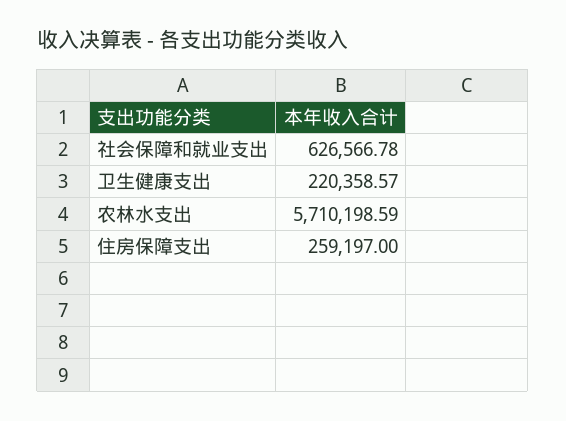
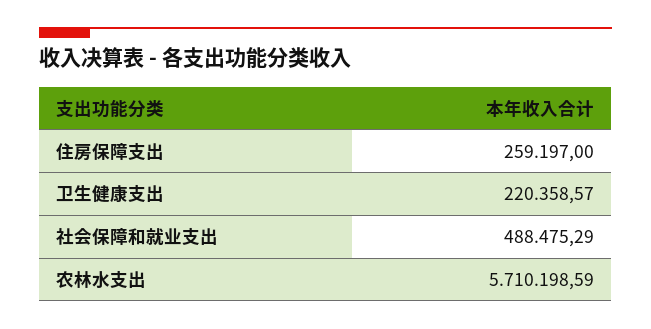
社会保障和就业支出: 626566.78 -> 488475.29

